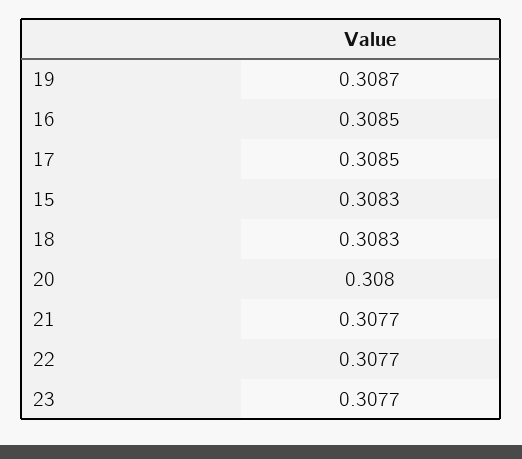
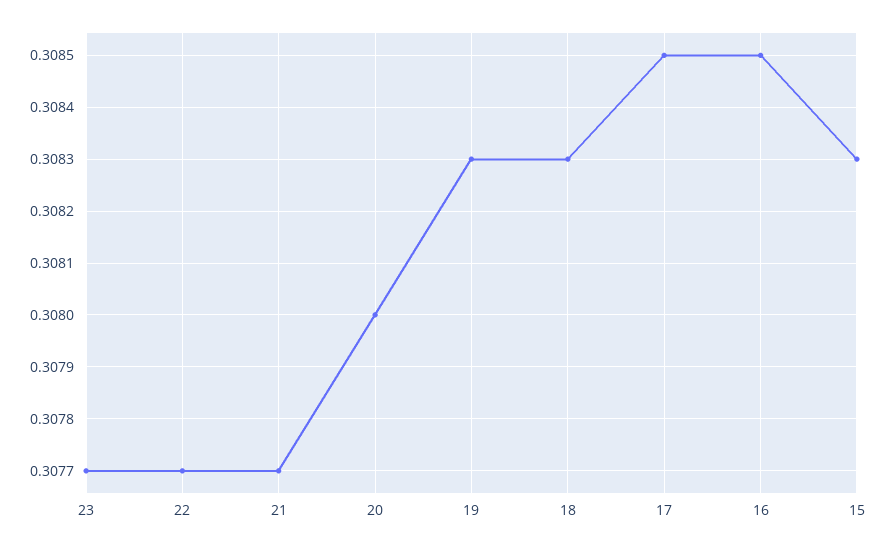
19: 0.3087 -> 0.3083

